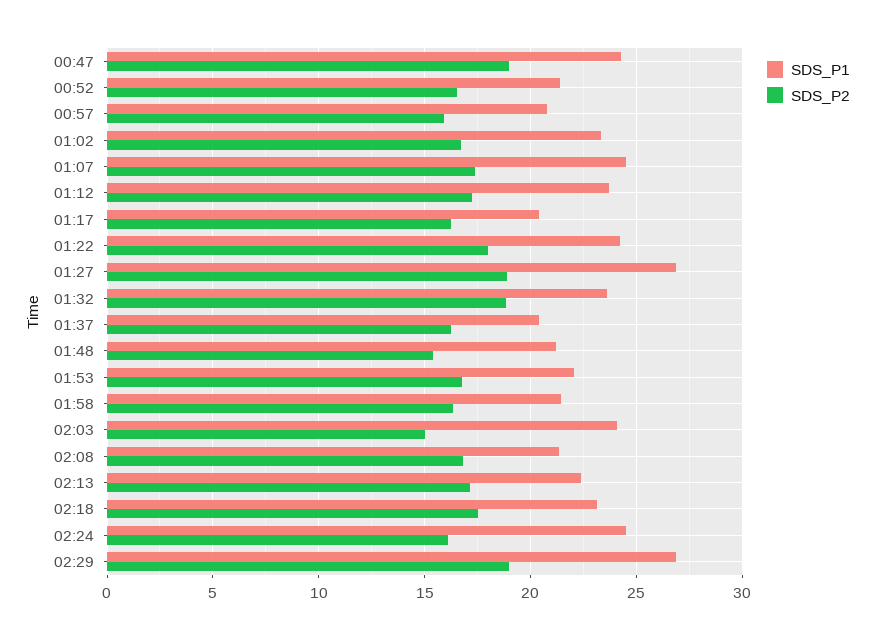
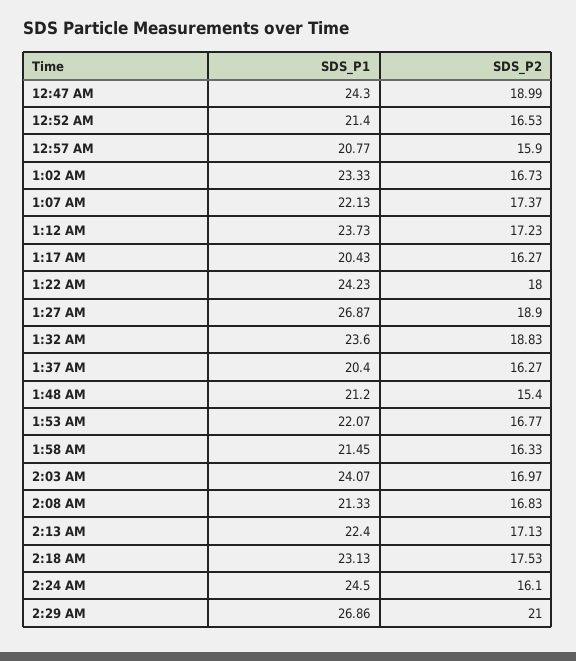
SDS_P1, 01:07: 24.5 -> 22.13
SDS_P2, 02:03: 15 -> 16.97
SDS_P2, 02:29: 19 -> 21

